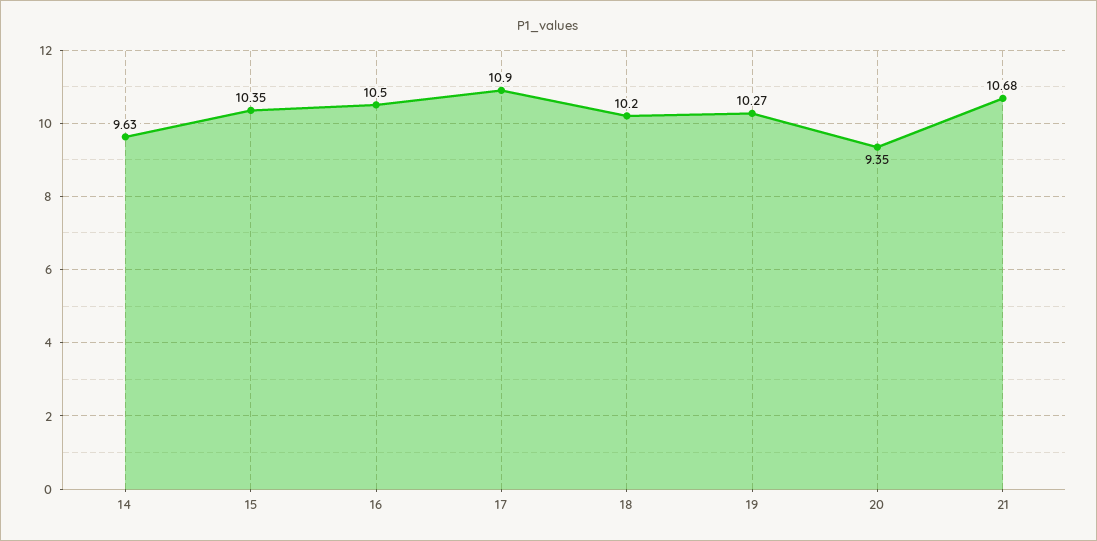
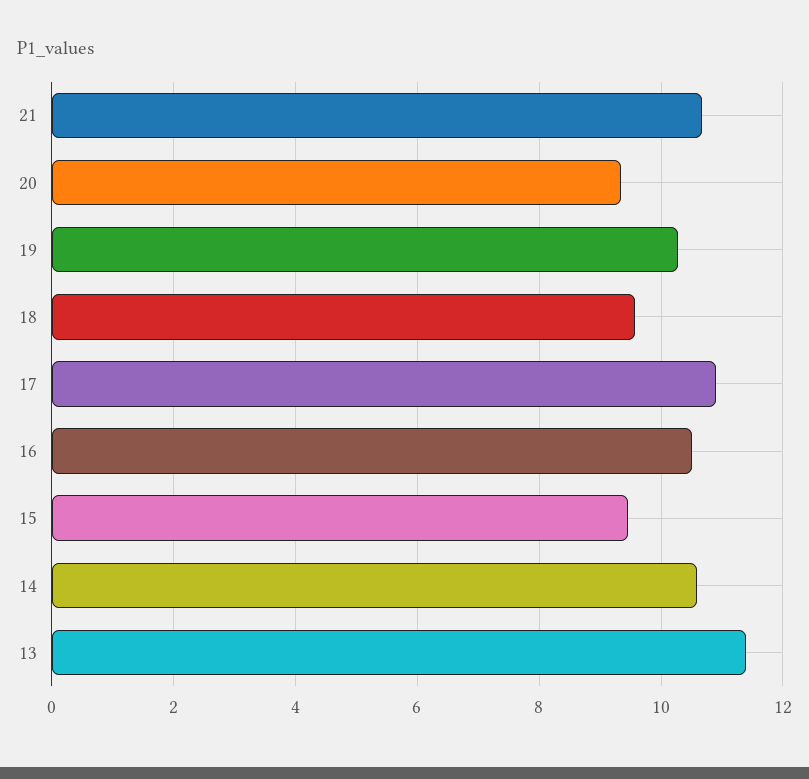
14: 9.63 -> 10.6
15: 10.35 -> 9.4
18: 10.2 -> 9.6
13: none -> 11.4

